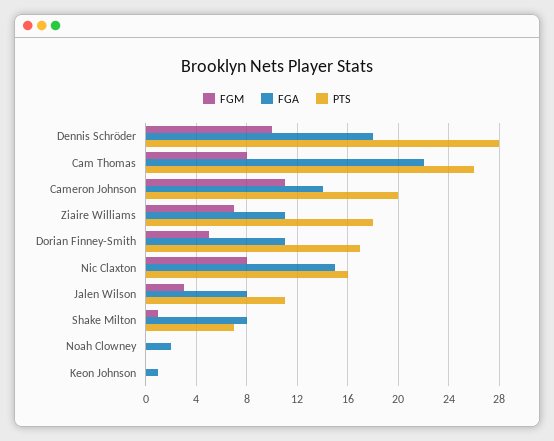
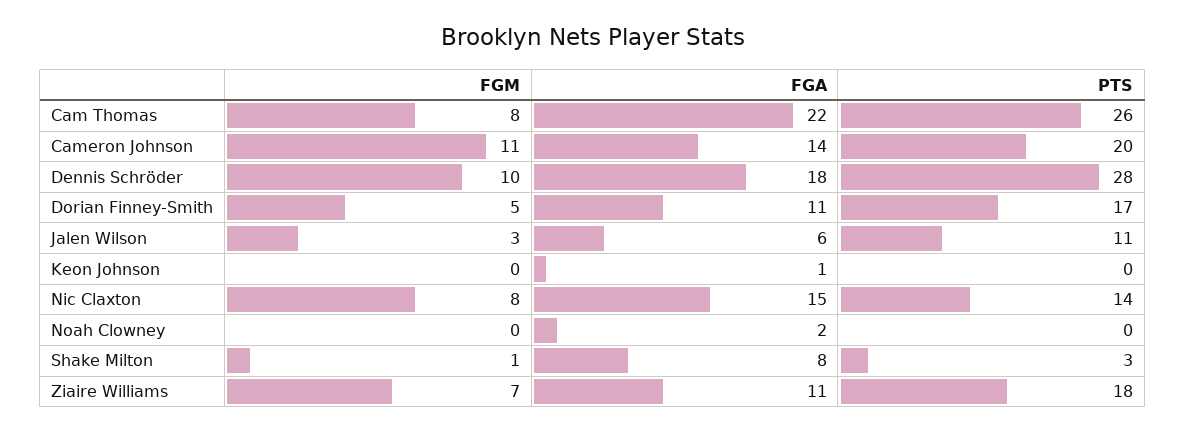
PTS, Nic Claxton: 16 -> 14
FGA, Jalen Wilson: 8 -> 6
PTS, Shake Milton: 7 -> 3

